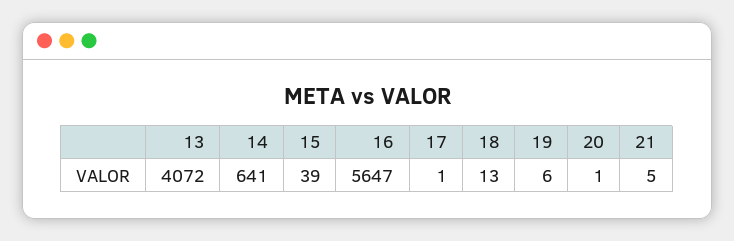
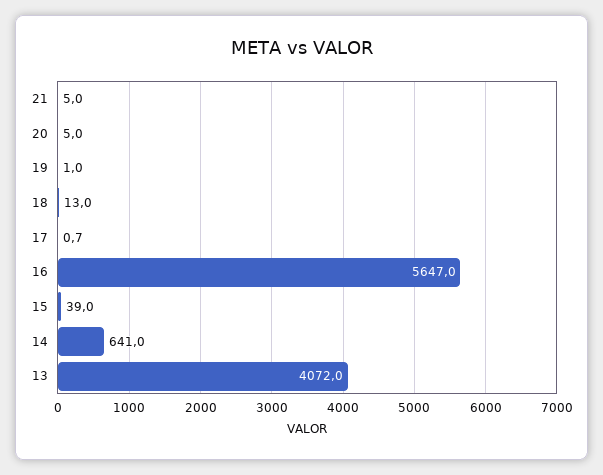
19: 6 -> 1
20: 1 -> 5

